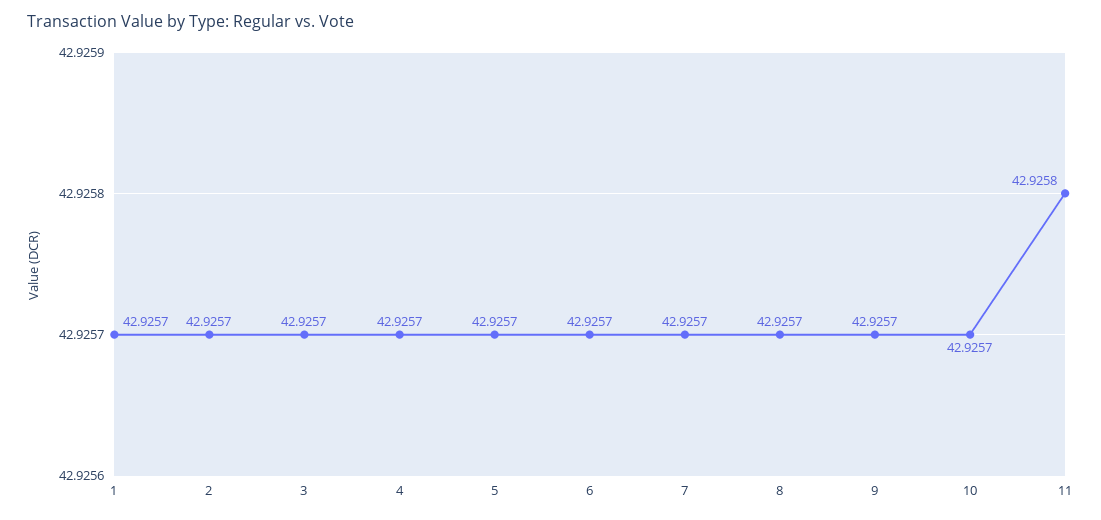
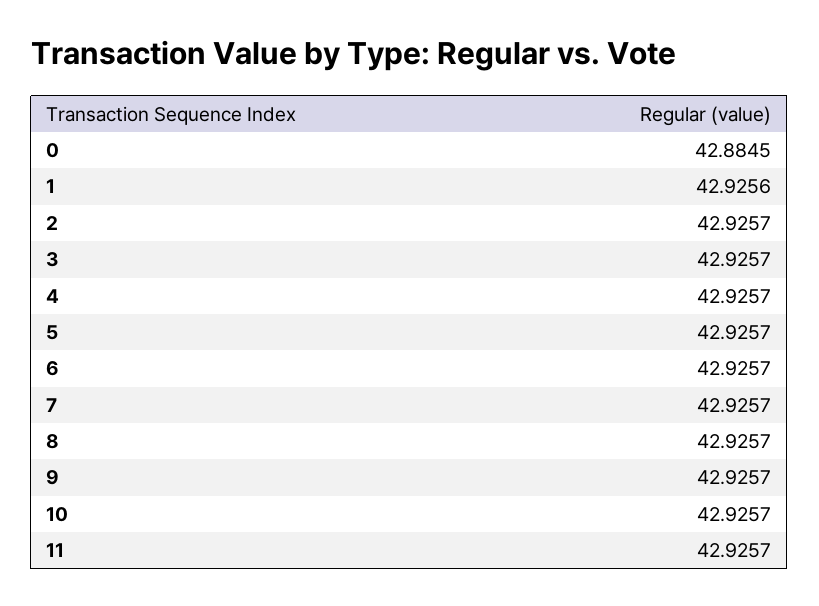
1: 42.9257 -> 42.9256
11: 42.9258 -> 42.9257
0: none -> 42.8845

